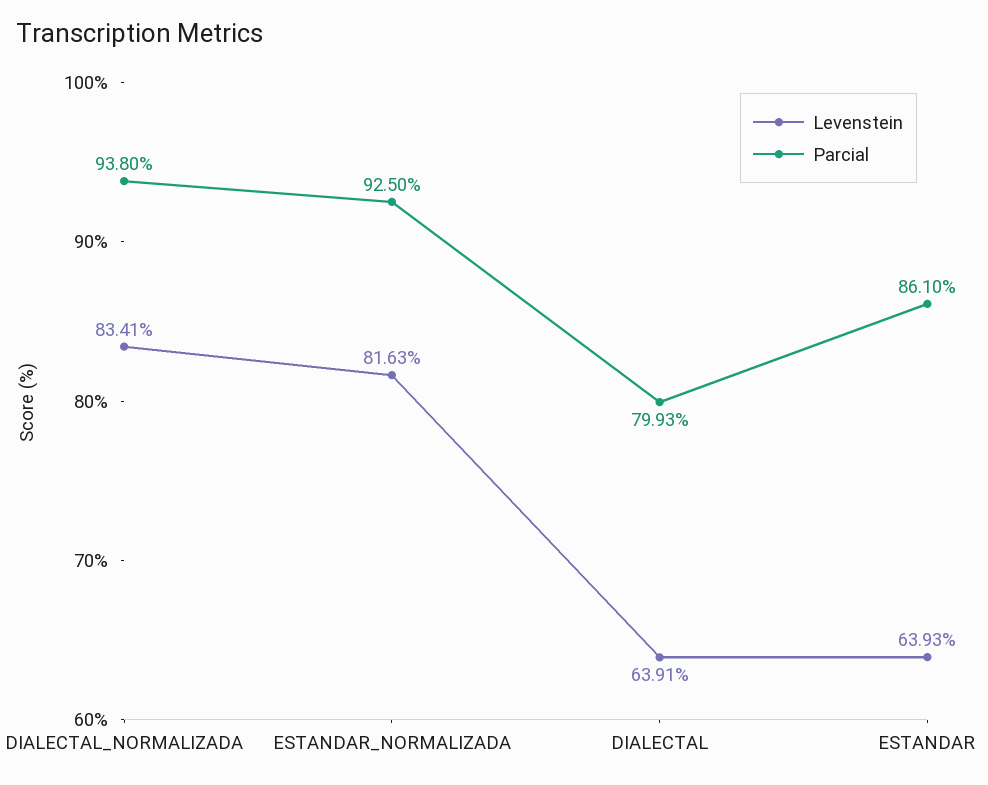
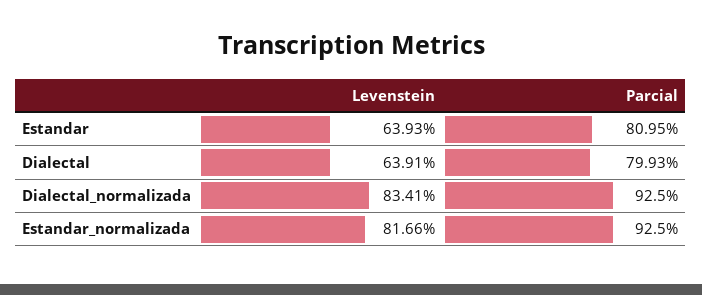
Parcial, DIALECTAL_NORMALIZADA: 93.8 -> 92.5
Levenstein, ESTANDAR_NORMALIZADA: 81.63 -> 81.66
Parcial, ESTANDAR: 86.1 -> 80.95

